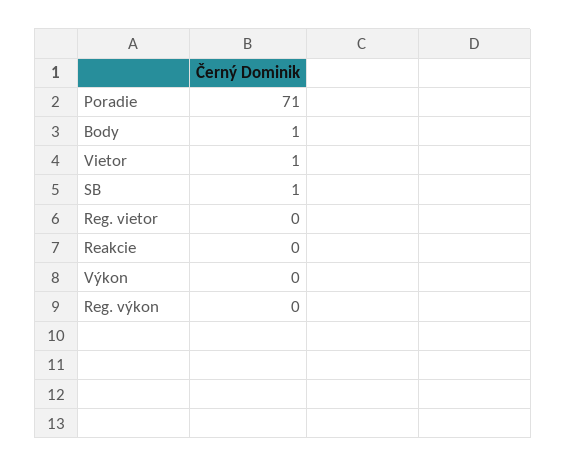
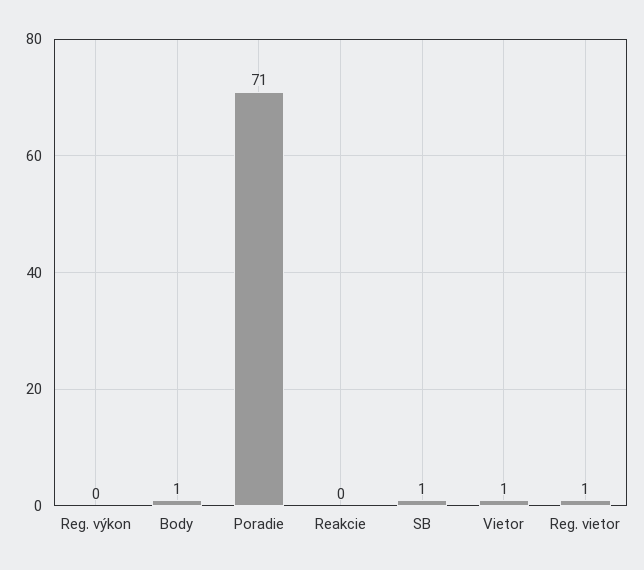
Reg. vietor: 0 -> 1
Výkon: 0 -> none

